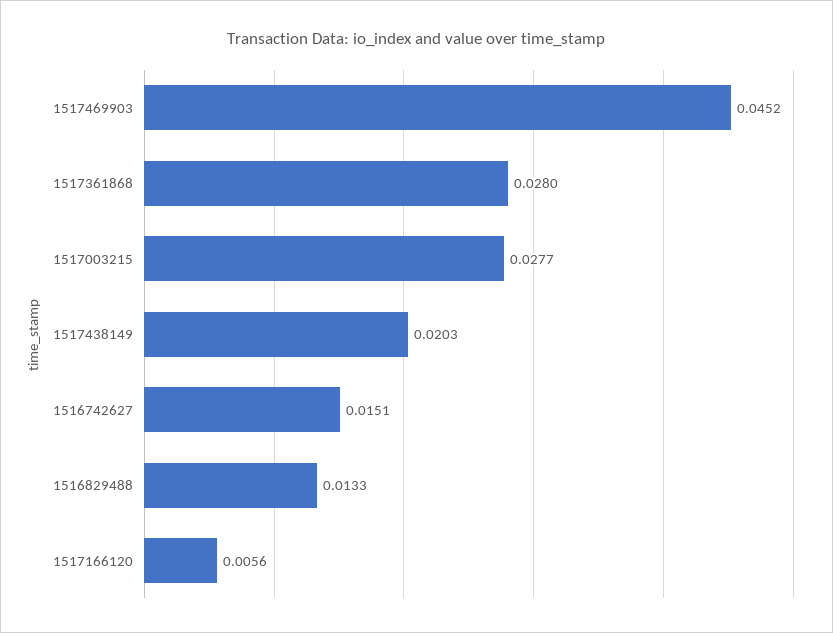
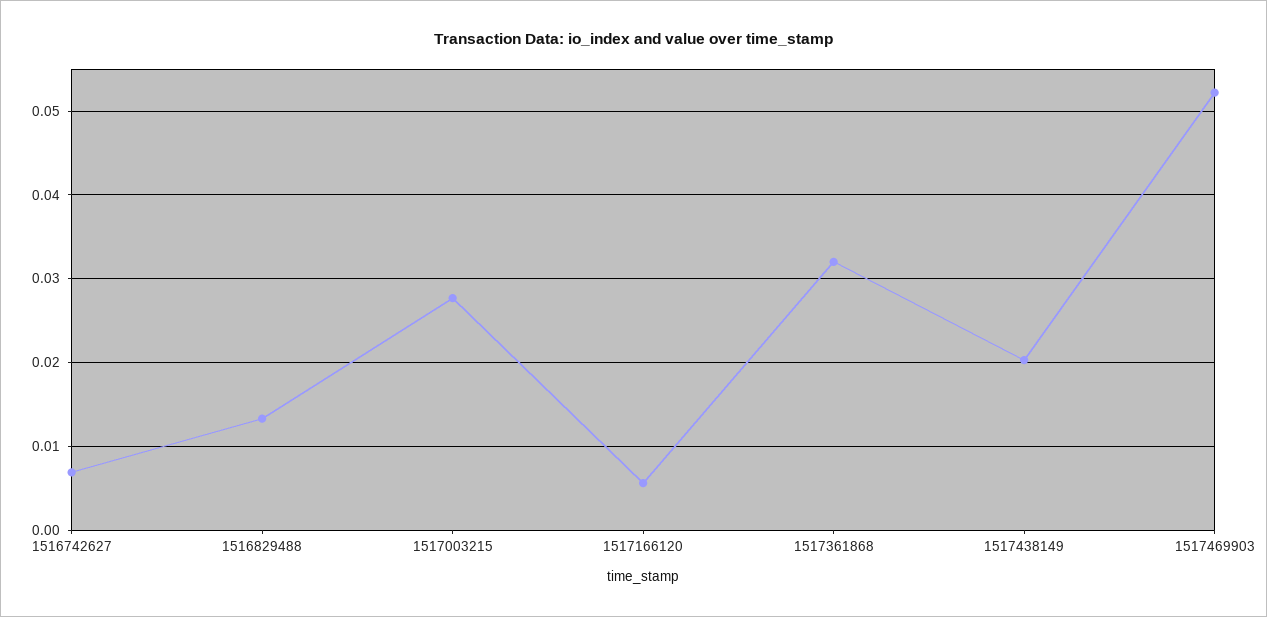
1517469903: 0.0452 -> 0.052
1517361868: 0.028 -> 0.032
1516742627: 0.0151 -> 0.007

